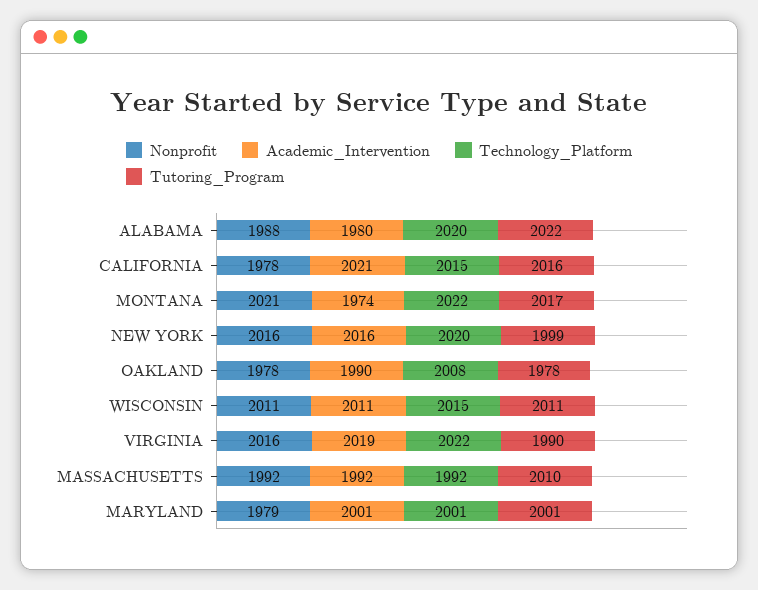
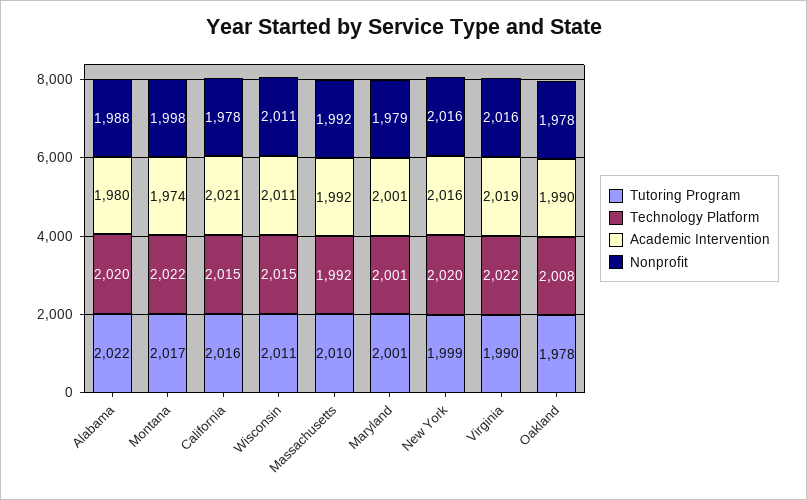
Nonprofit, MONTANA: 2021 -> 1998

